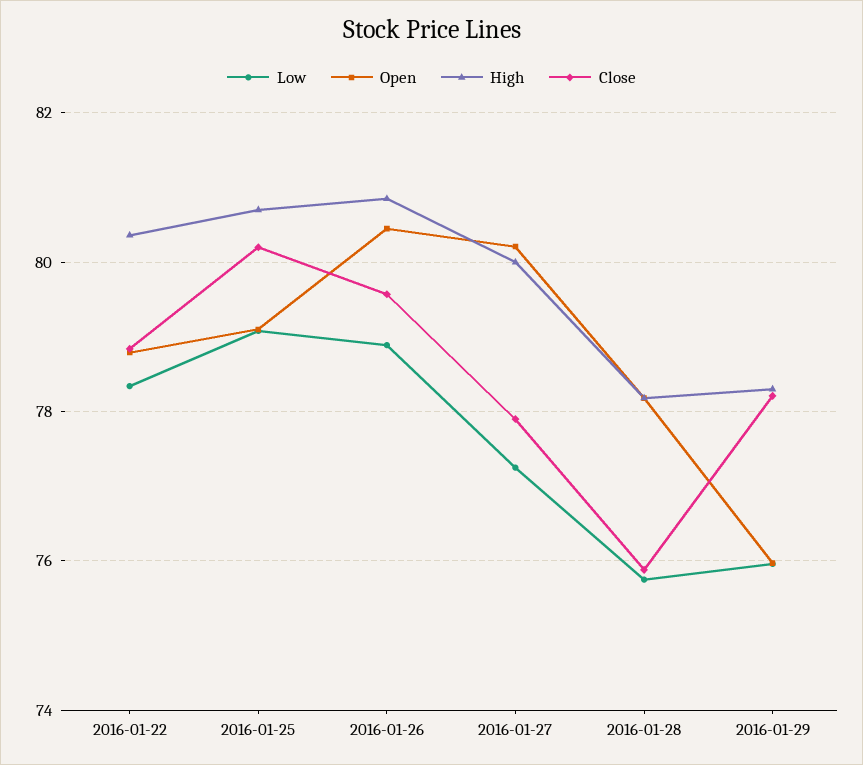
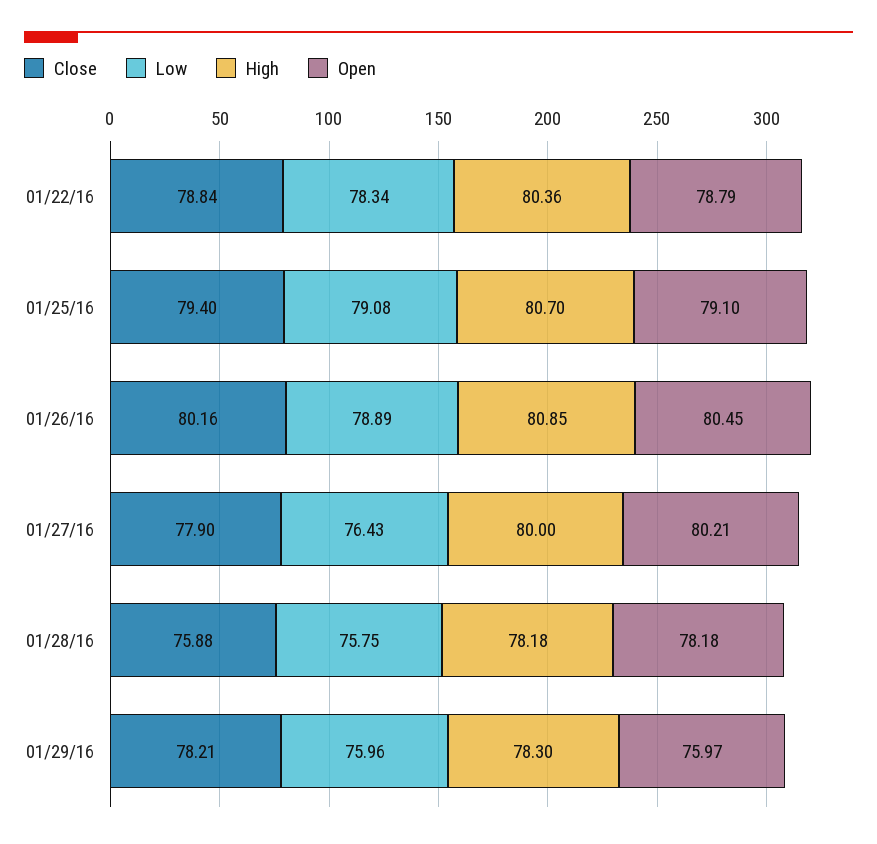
Close, 2016-01-25: 80.2 -> 79.4
Close, 2016-01-26: 79.6 -> 80.16
Low, 2016-01-27: 77.2 -> 76.43

